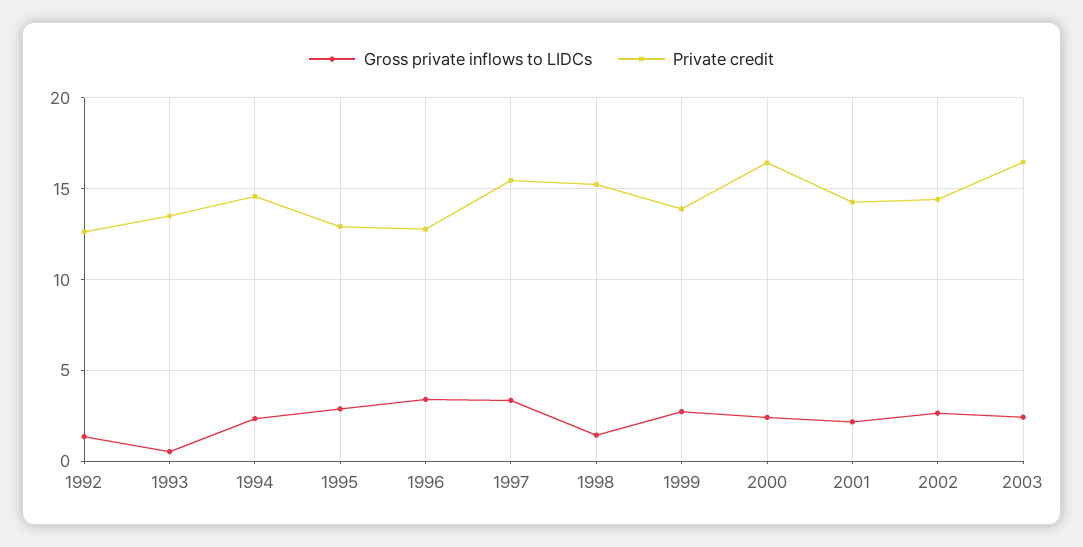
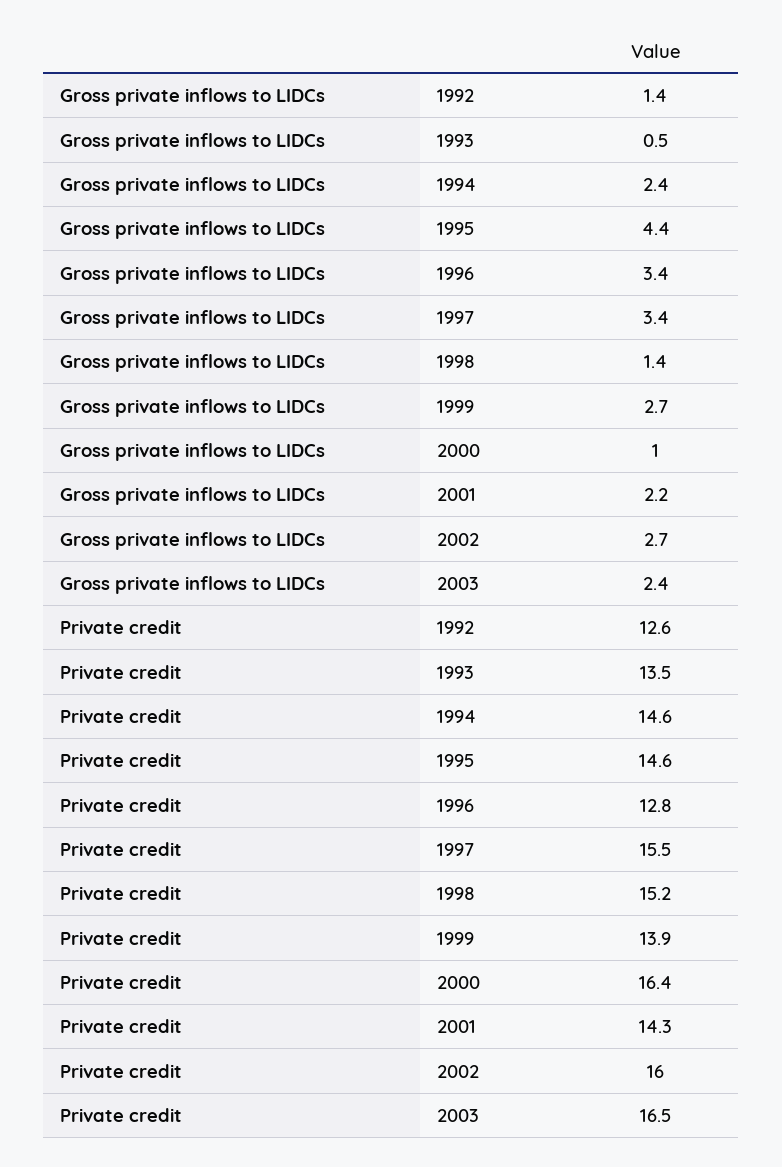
Gross private inflows to LIDCs, 1995: 3 -> 4.4
Private credit, 1995: 13 -> 14.6
Gross private inflows to LIDCs, 2000: 2.5 -> 1
Private credit, 2002: 14.5 -> 16

